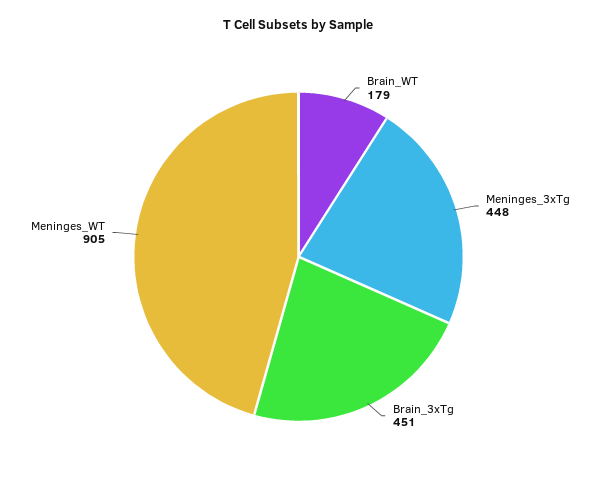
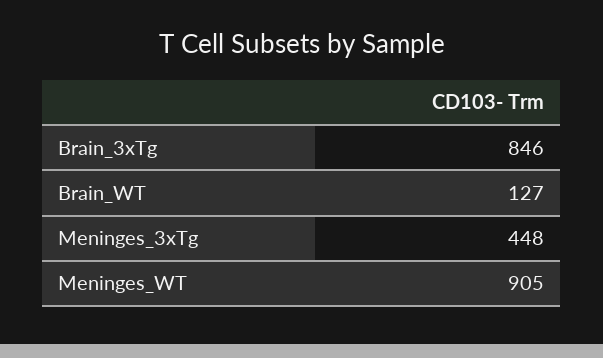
Brain_WT: 179 -> 127
Brain_3xTg: 451 -> 846

